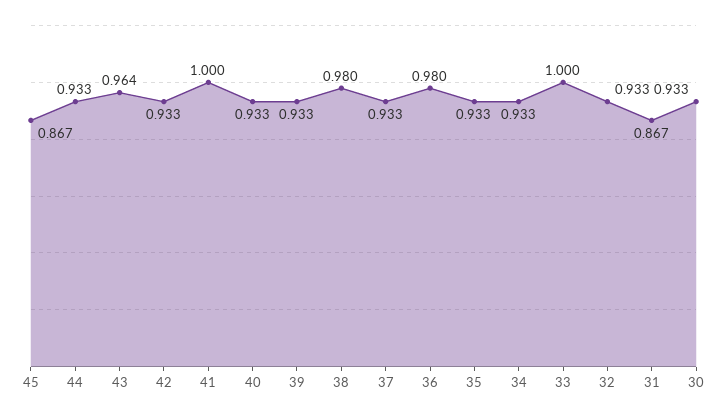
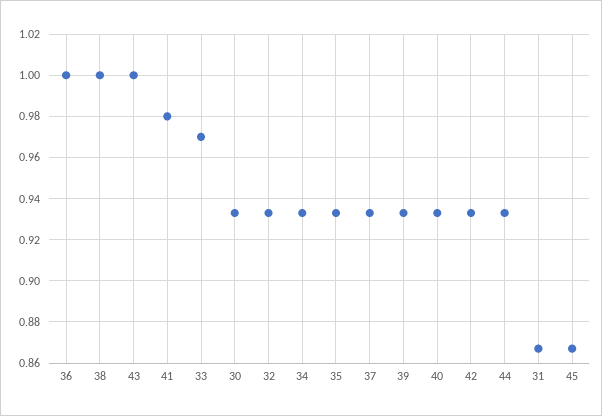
43: 0.964 -> 1
41: 1 -> 0.98
38: 0.98 -> 1
36: 0.98 -> 1
33: 1 -> 0.97

